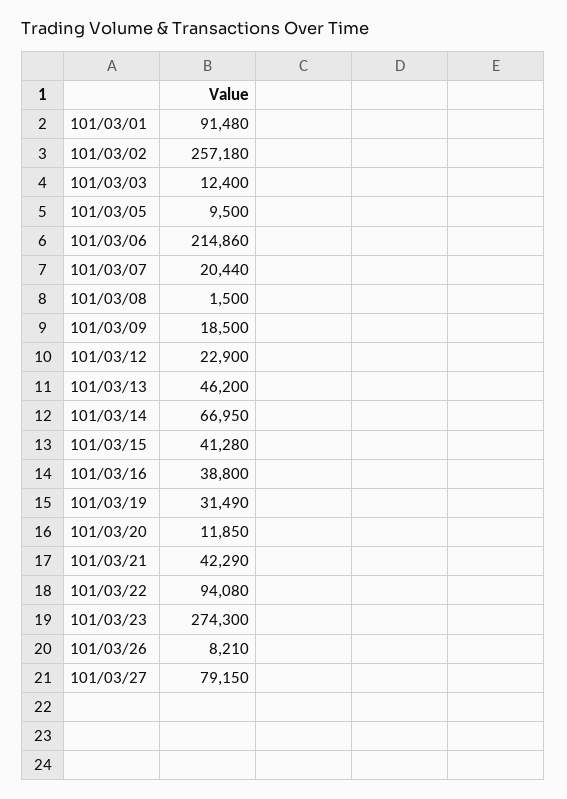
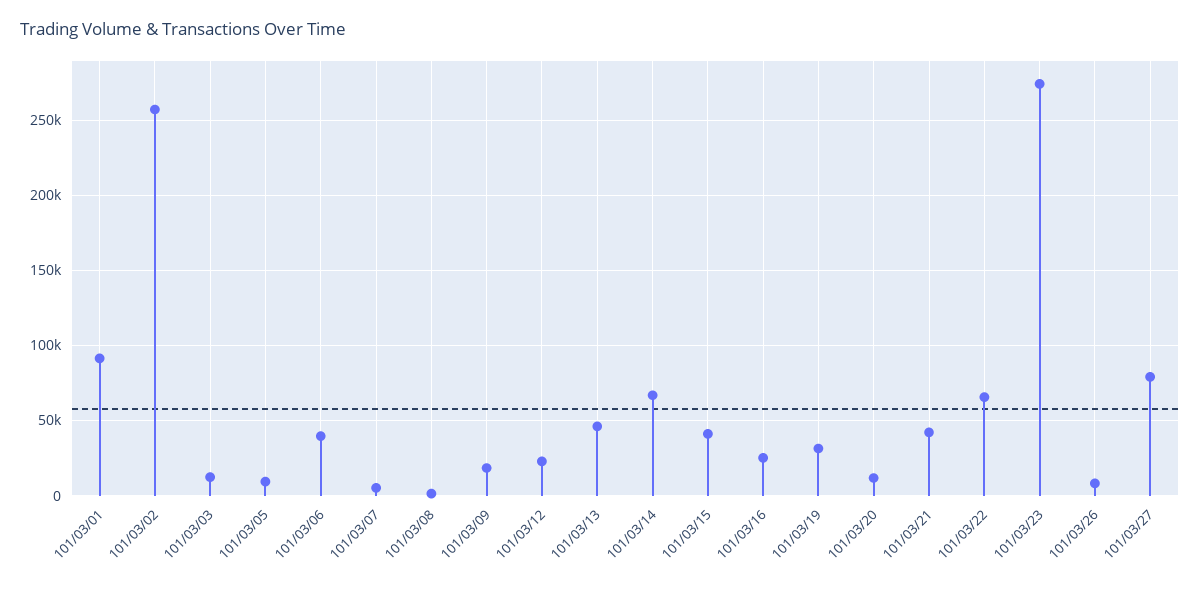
101/03/06: 214860 -> 40000
101/03/07: 20440 -> 5000
101/03/16: 38800 -> 25000
101/03/22: 94080 -> 65000

